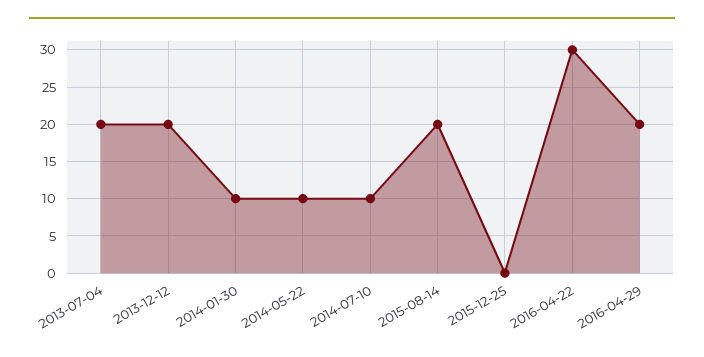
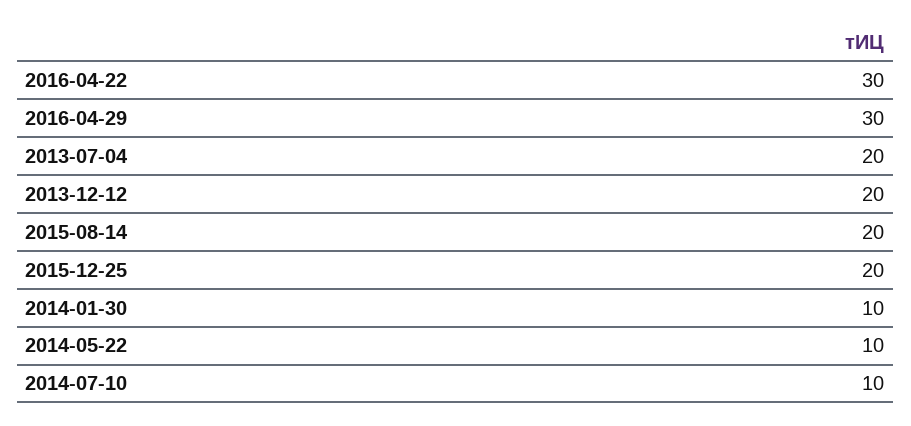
2015-12-25: 0 -> 20
2016-04-29: 20 -> 30

